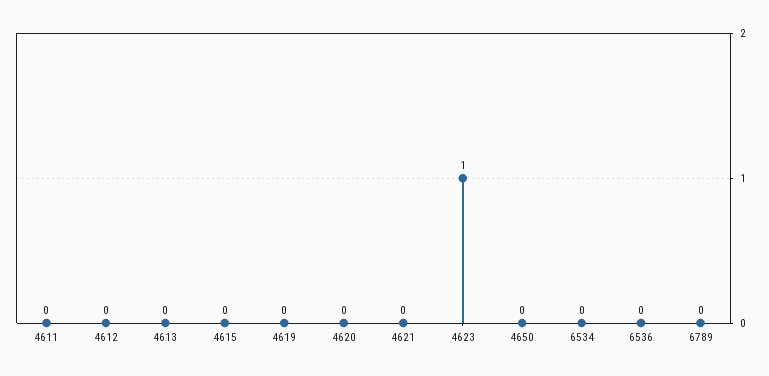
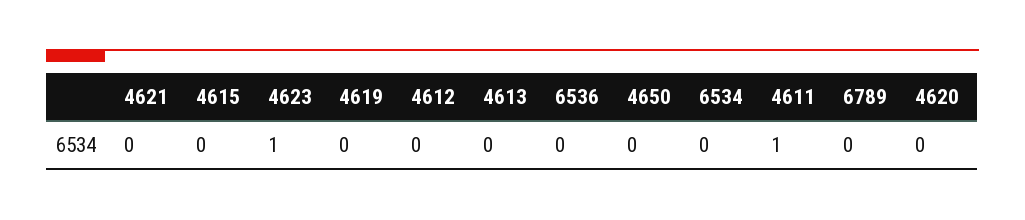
4611: 0 -> 1

